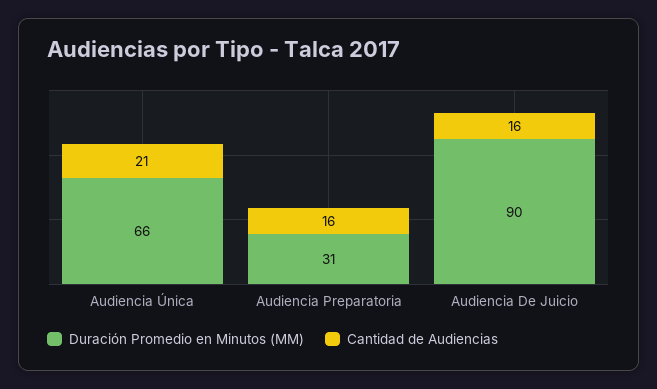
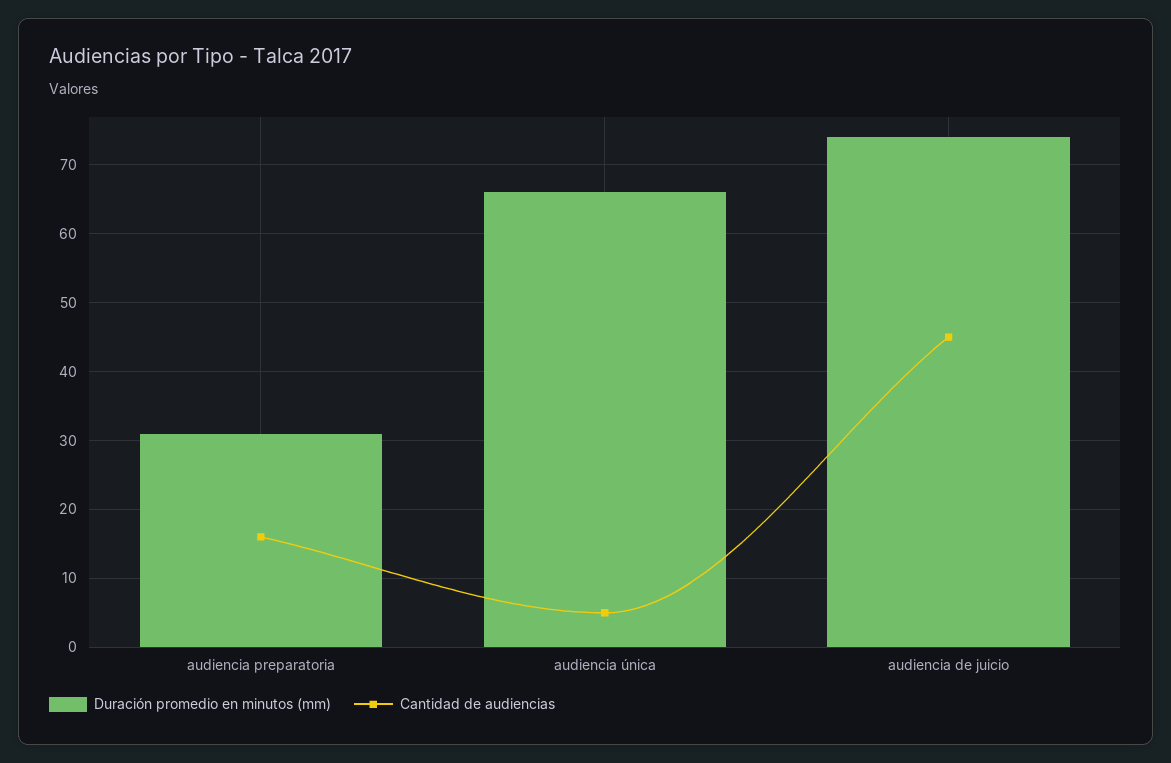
Cantidad de Audiencias, Audiencia Única: 21 -> 5
Duración Promedio en Minutos (MM), Audiencia De Juicio: 90 -> 74
Cantidad de Audiencias, Audiencia De Juicio: 16 -> 45

